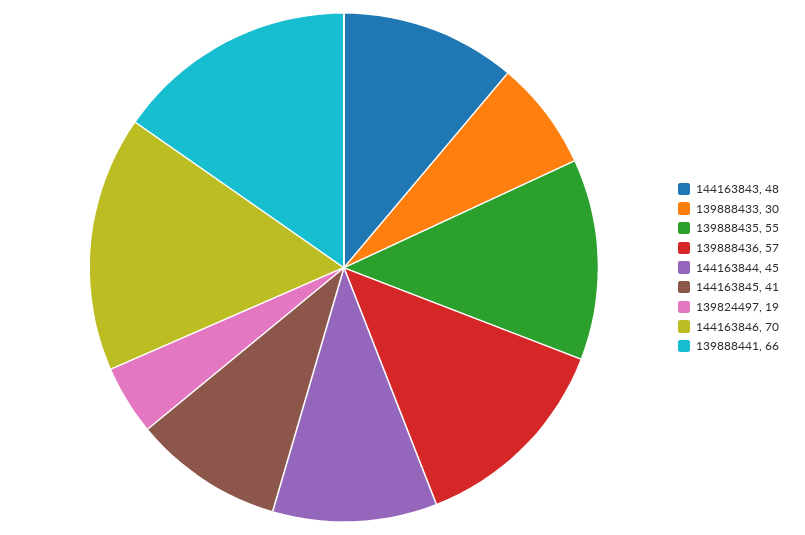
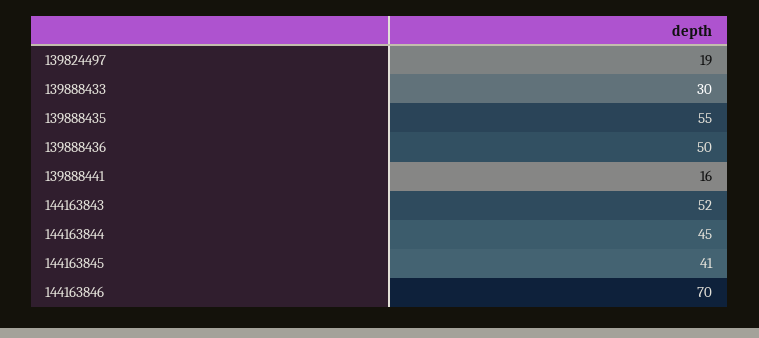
144163843: 48 -> 52
139888436: 57 -> 50
139888441: 66 -> 16

